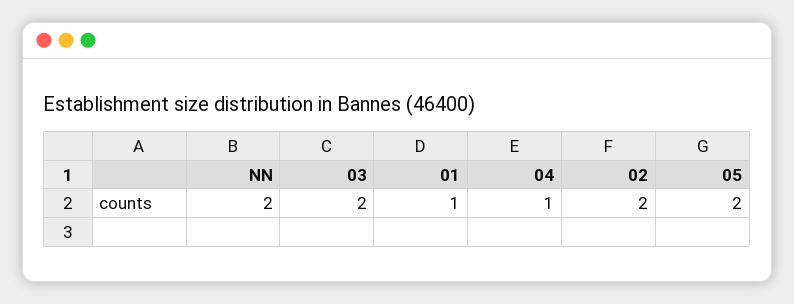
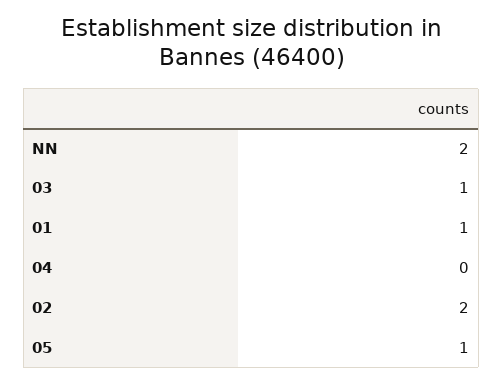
03: 2 -> 1
04: 1 -> 0
05: 2 -> 1

